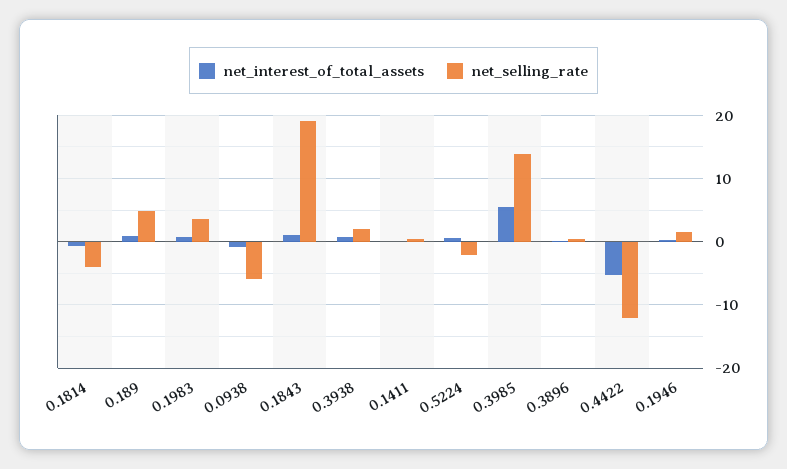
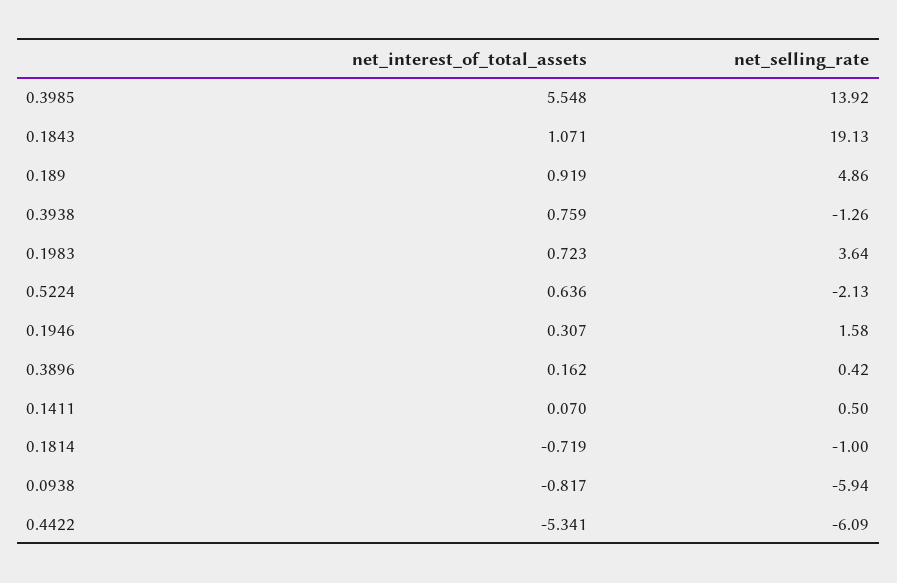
net_selling_rate, 0.1814: -4 -> -1
net_selling_rate, 0.3938: 2 -> -1.26
net_selling_rate, 0.4422: -12 -> -6.09

